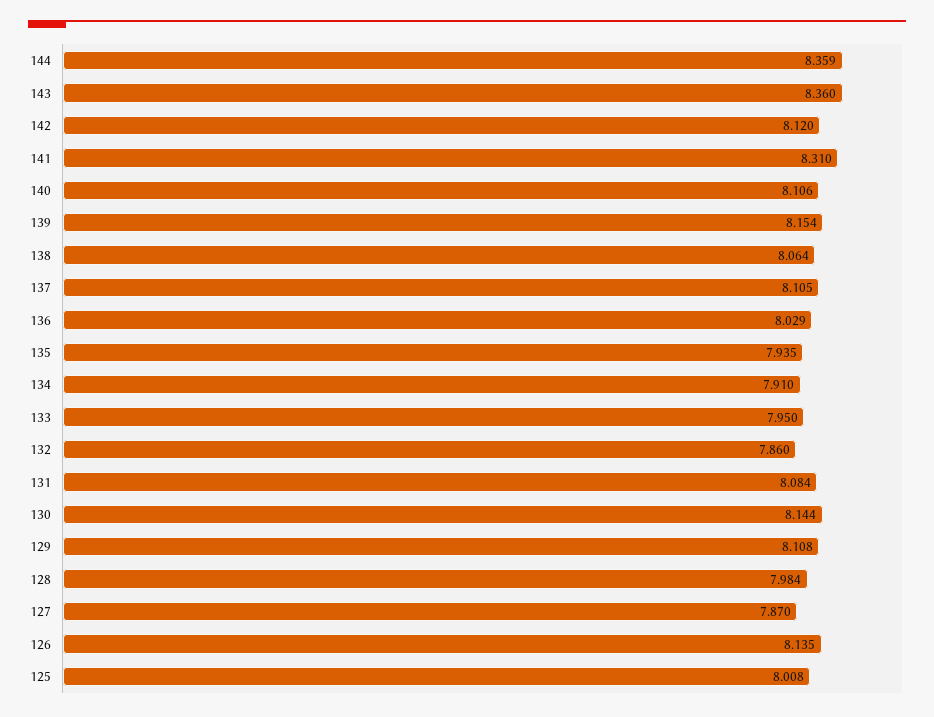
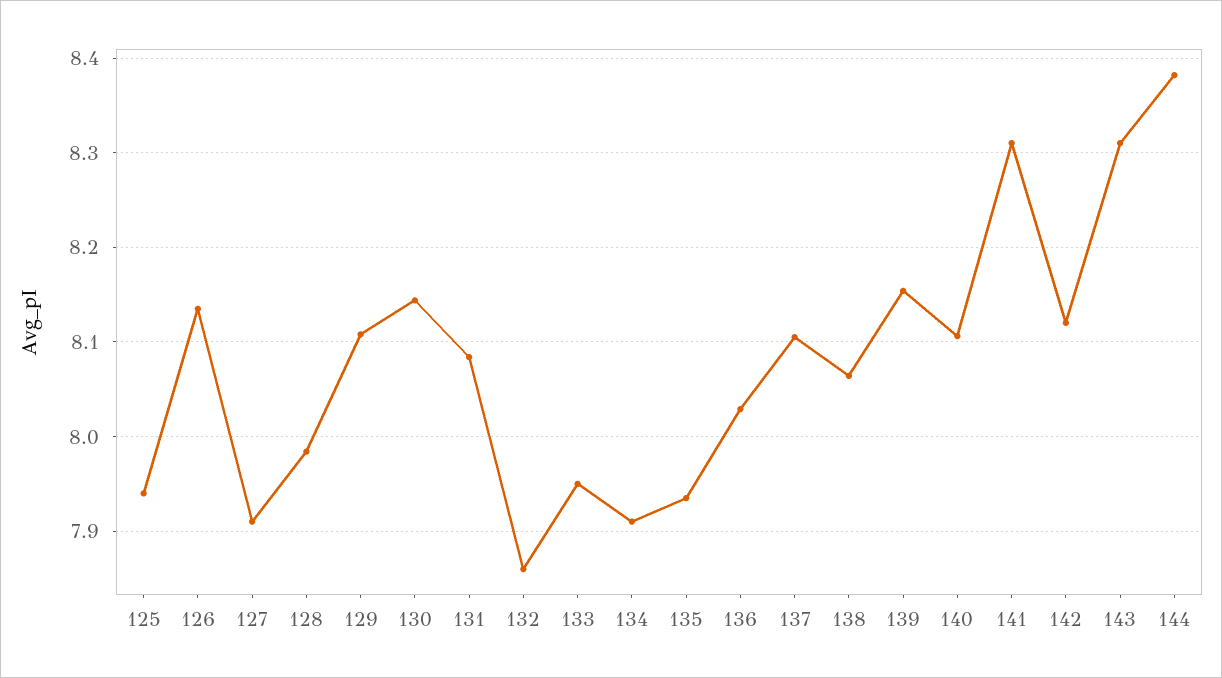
144: 8.359 -> 8.38
143: 8.36 -> 8.31
127: 7.87 -> 7.91
125: 8.008 -> 7.94

